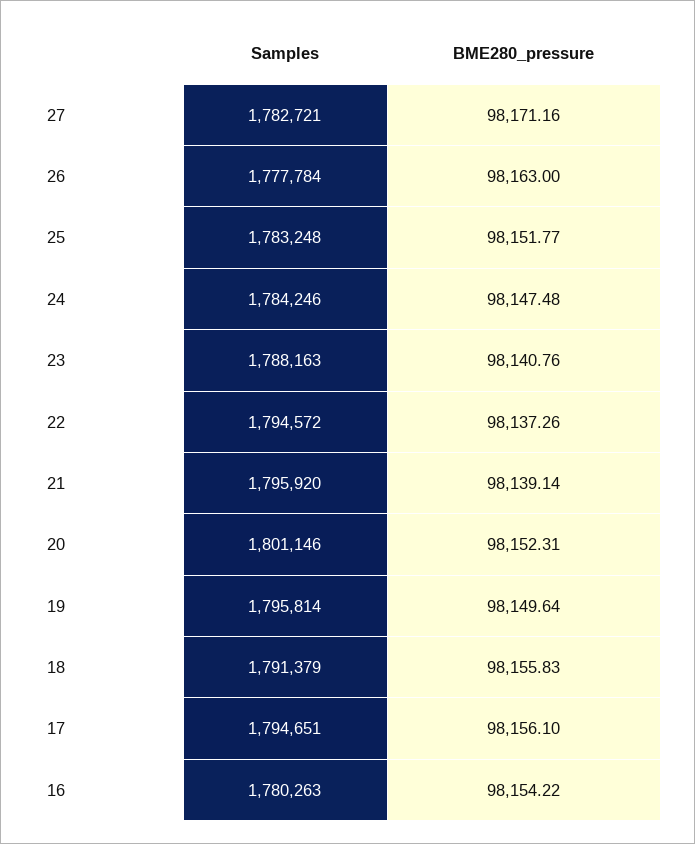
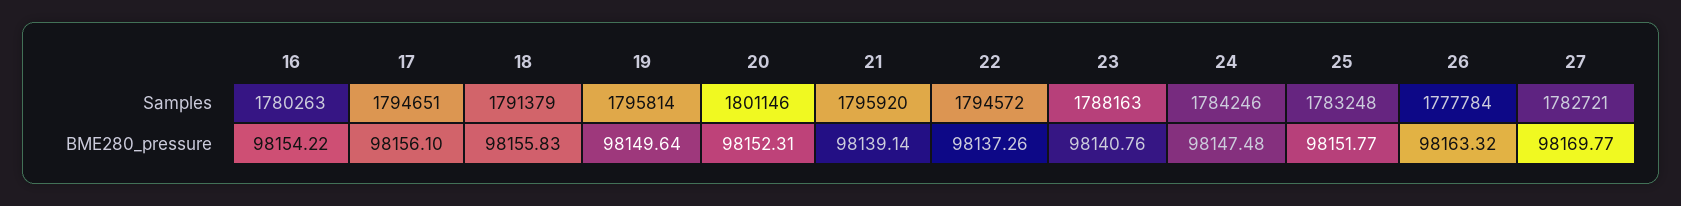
BME280_pressure, 27: 98171.16 -> 98169.77
BME280_pressure, 26: 98163 -> 98163.32

